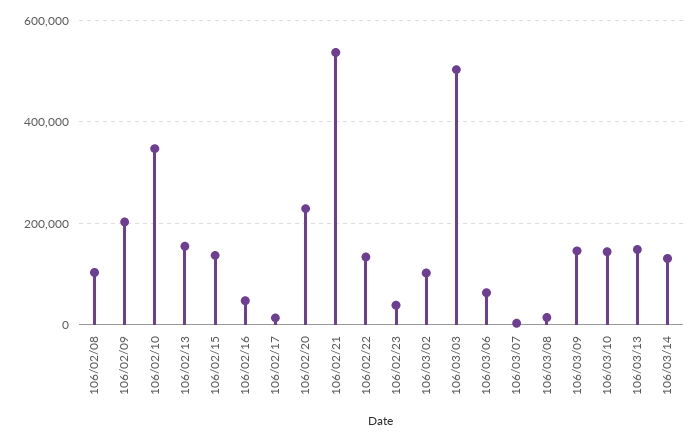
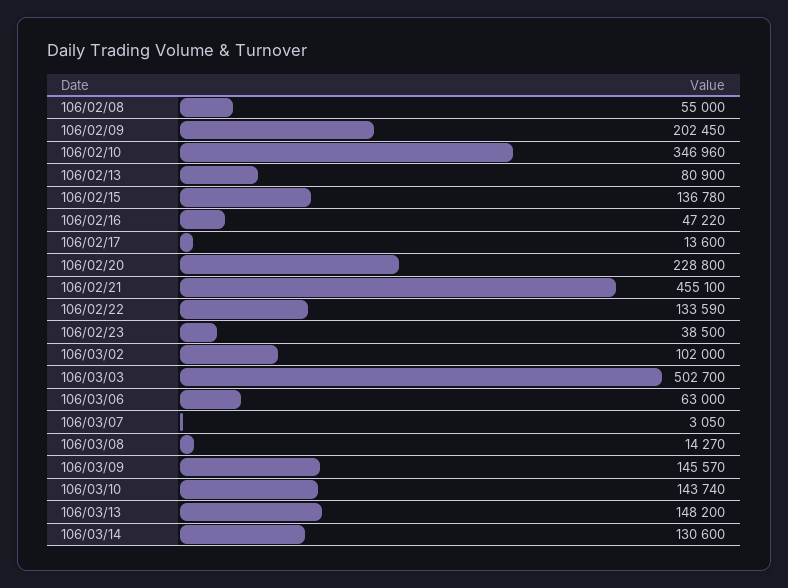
106/02/08: 100000 -> 55000
106/02/13: 160000 -> 80900
106/02/21: 540000 -> 455100

